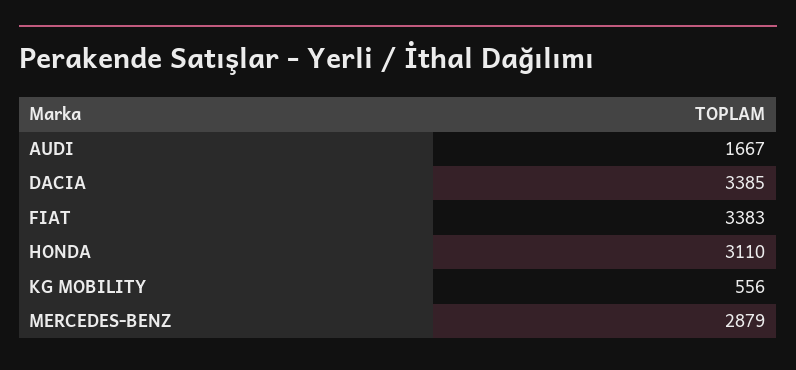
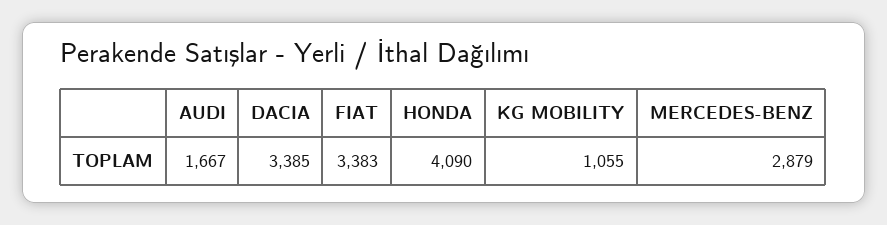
HONDA: 3110 -> 4090
KG MOBILITY: 556 -> 1055

